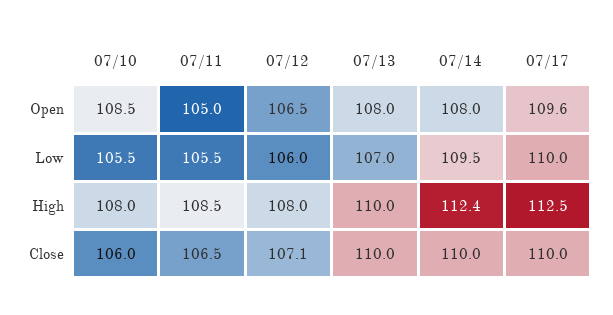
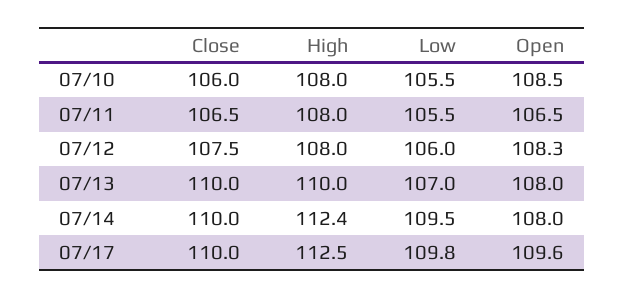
07/11, Open: 105 -> 106.5
07/12, Open: 106.5 -> 108.3
07/17, Low: 110 -> 109.8
07/11, High: 108.5 -> 108
07/12, Close: 107.1 -> 107.5

